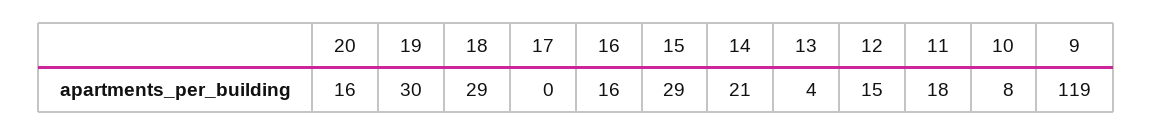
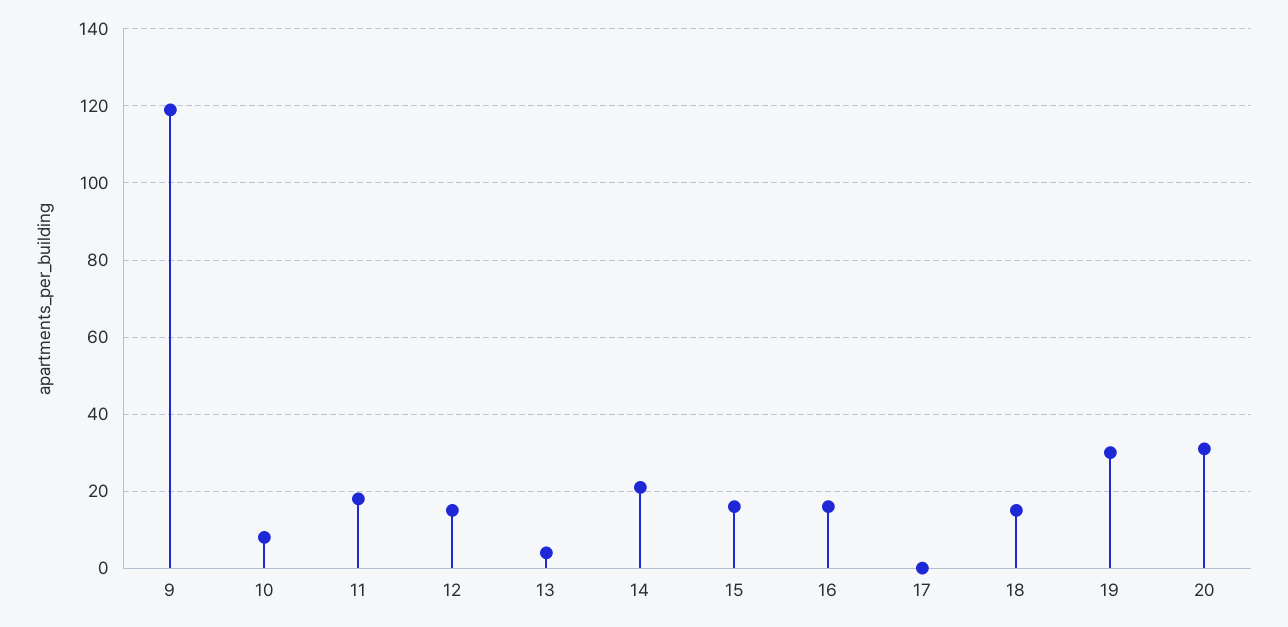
20: 16 -> 30
18: 29 -> 15
15: 29 -> 15

